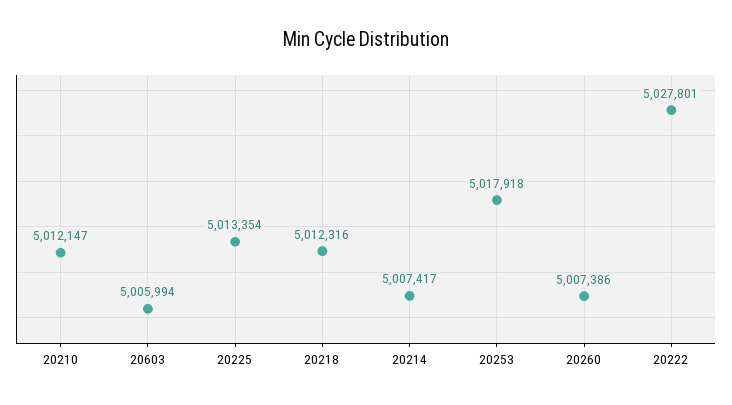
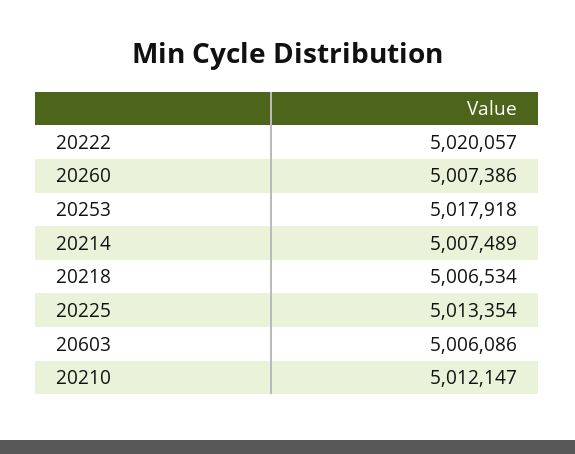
20603: 5005994 -> 5006086
20218: 5012316 -> 5006534
20214: 5007417 -> 5007489
20222: 5027801 -> 5020057

